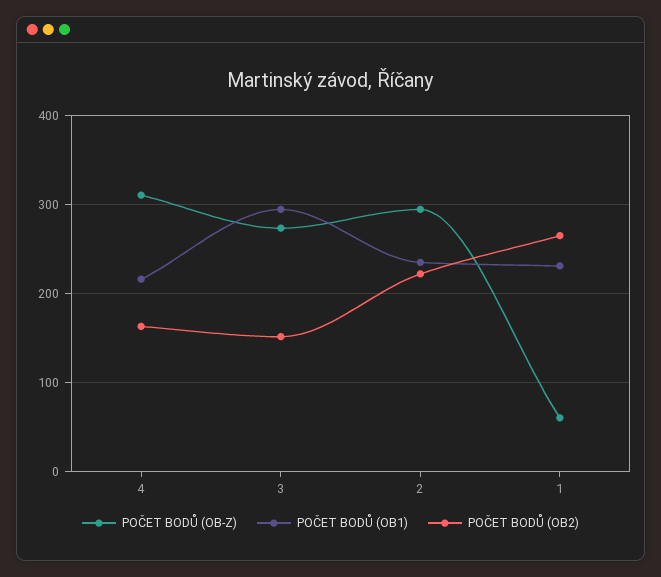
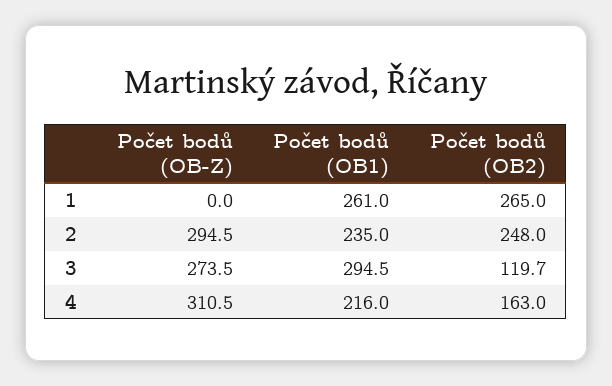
POČET BODŮ (OB2), 3: 150 -> 119.7
POČET BODŮ (OB2), 2: 220 -> 248
POČET BODŮ (OB-Z), 1: 60 -> 0
POČET BODŮ (OB1), 1: 230 -> 261

